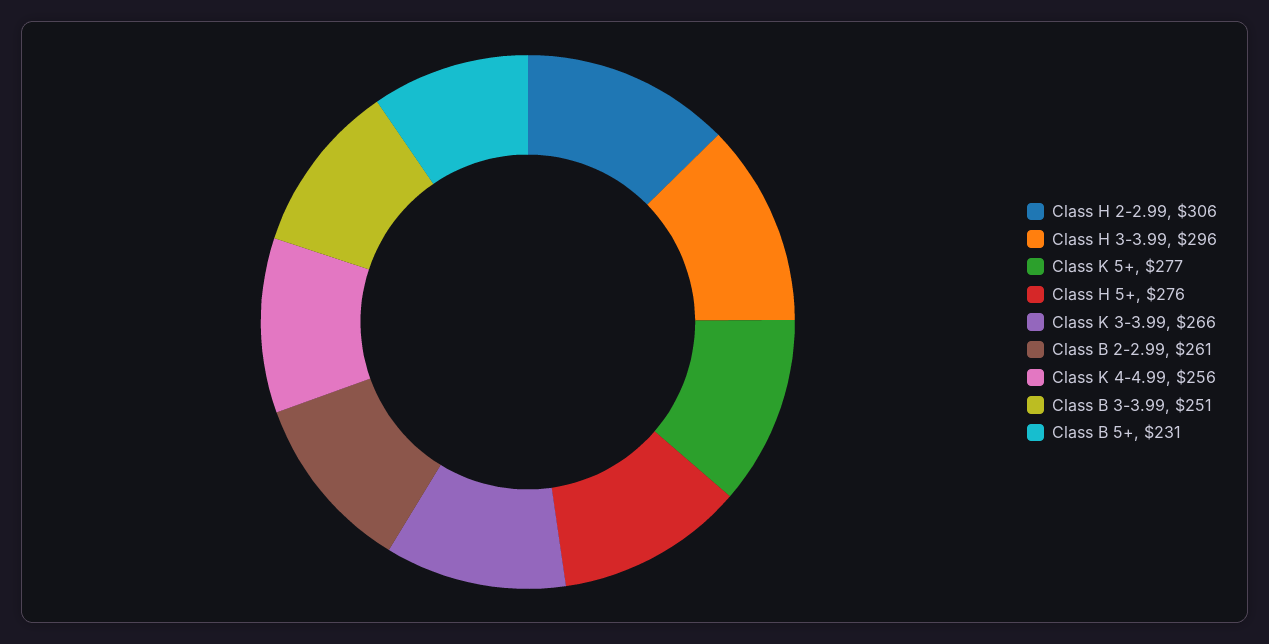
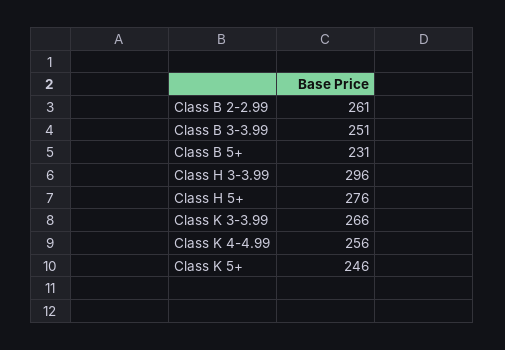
Class H 2-2.99: 306 -> none
Class K 5+: 277 -> 246

